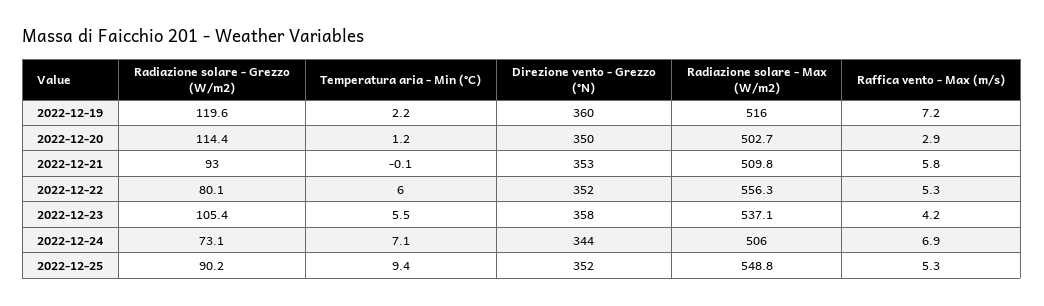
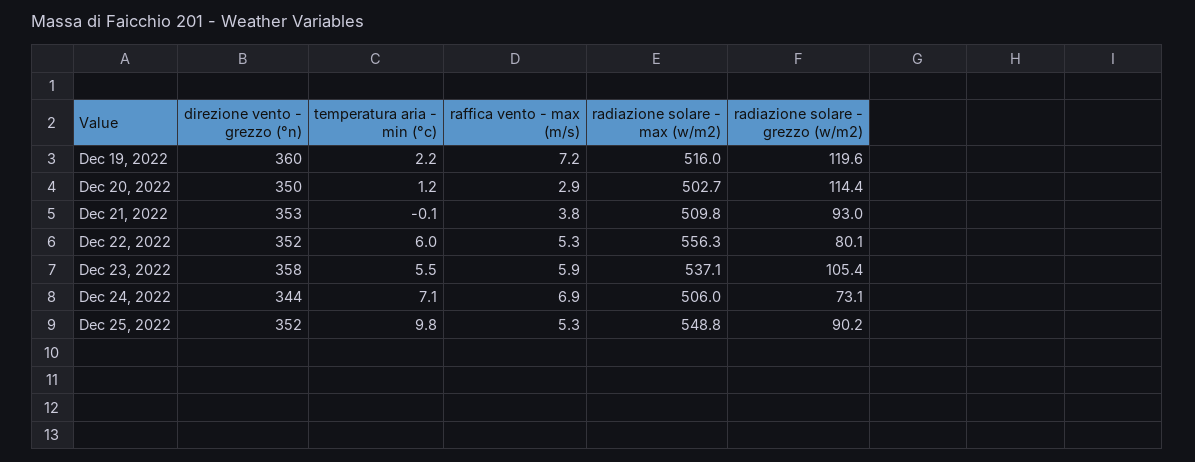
Raffica vento - Max (m/s), 2022-12-21: 5.8 -> 3.8
Raffica vento - Max (m/s), 2022-12-23: 4.2 -> 5.9
Temperatura aria - Min (°C), 2022-12-25: 9.4 -> 9.8

